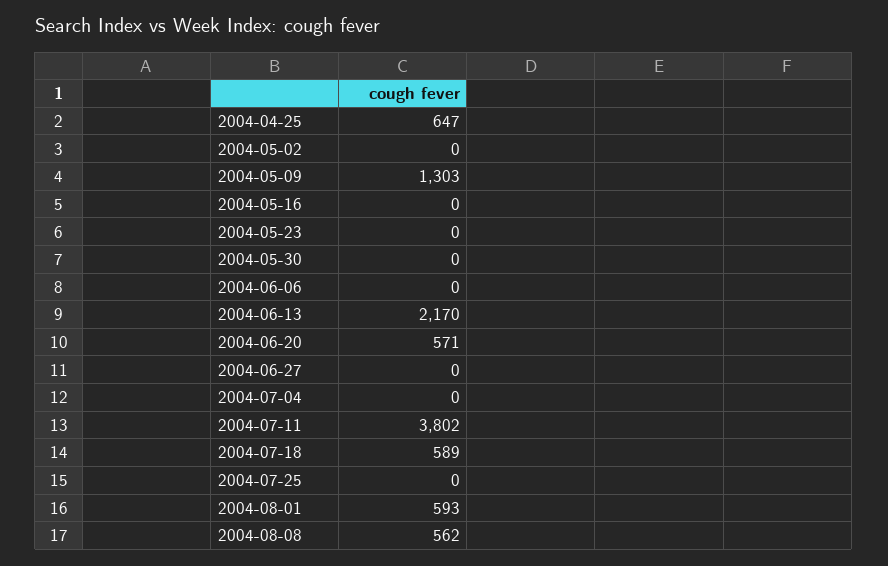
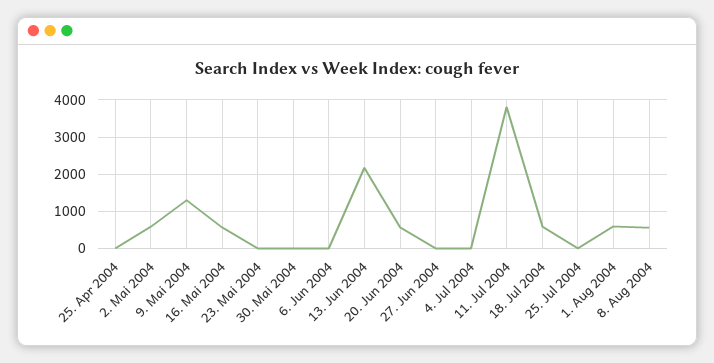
2004-04-25: 647 -> 0
2004-05-02: 0 -> 600
2004-05-16: 0 -> 600

